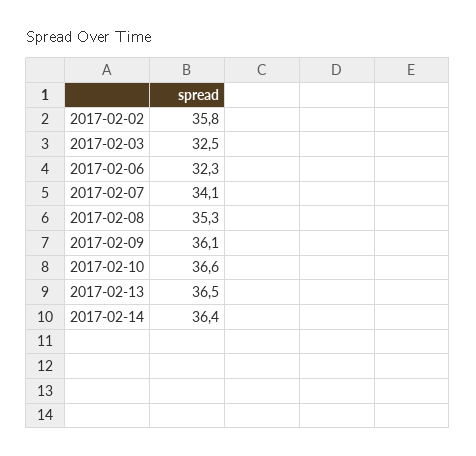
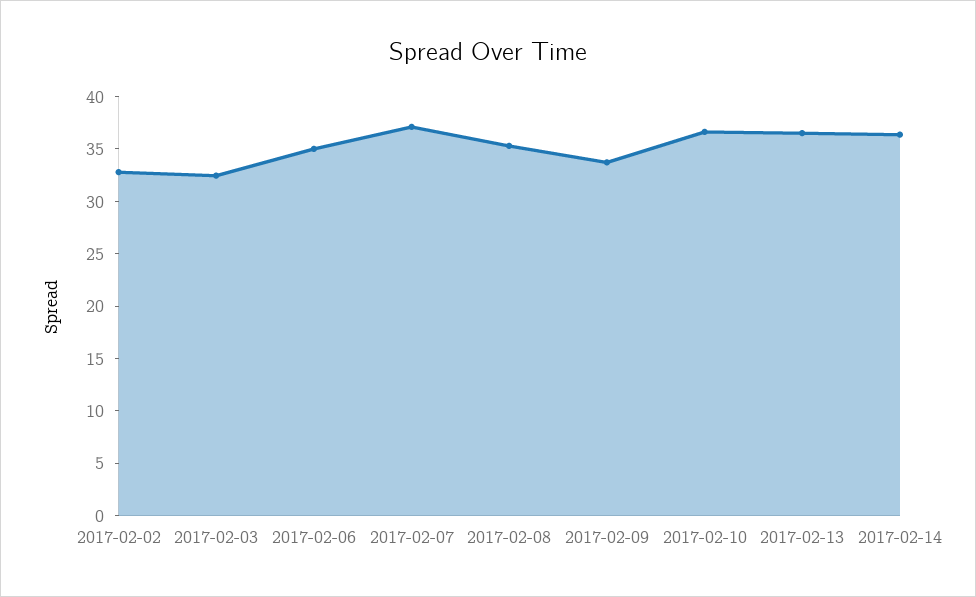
2017-02-02: 35.8 -> 33
2017-02-06: 32.3 -> 35
2017-02-07: 34.1 -> 37
2017-02-09: 36.1 -> 34

